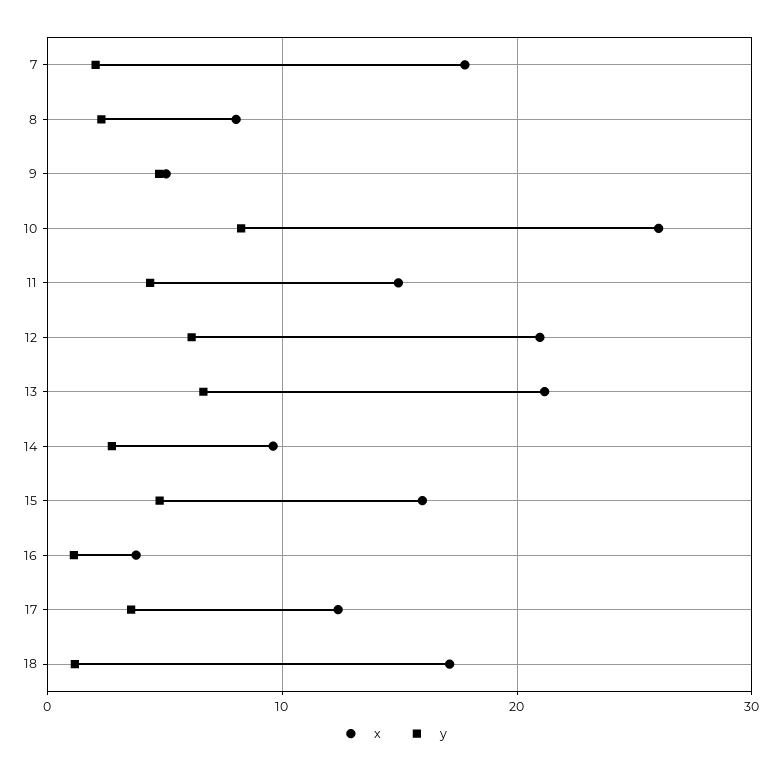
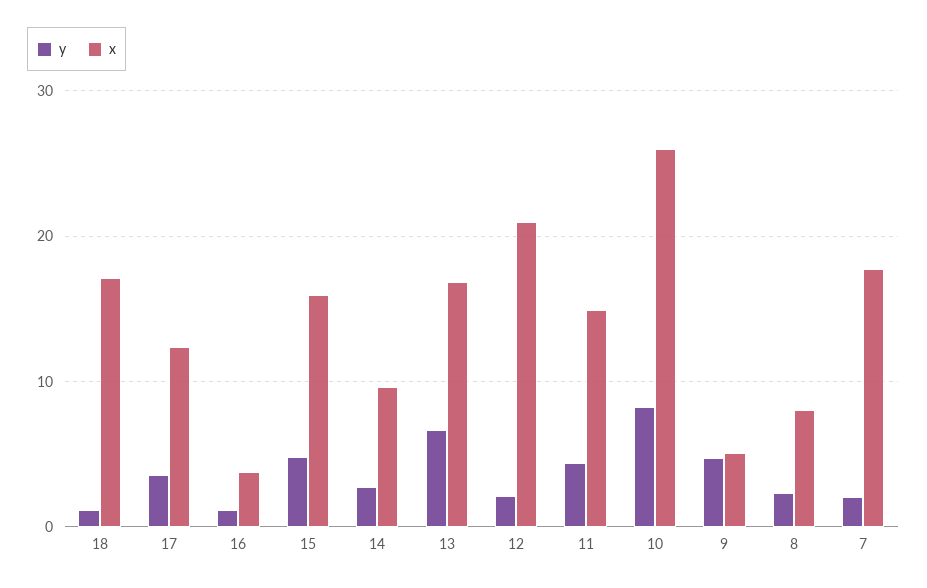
y, 12: 6 -> 2
x, 13: 21 -> 17

